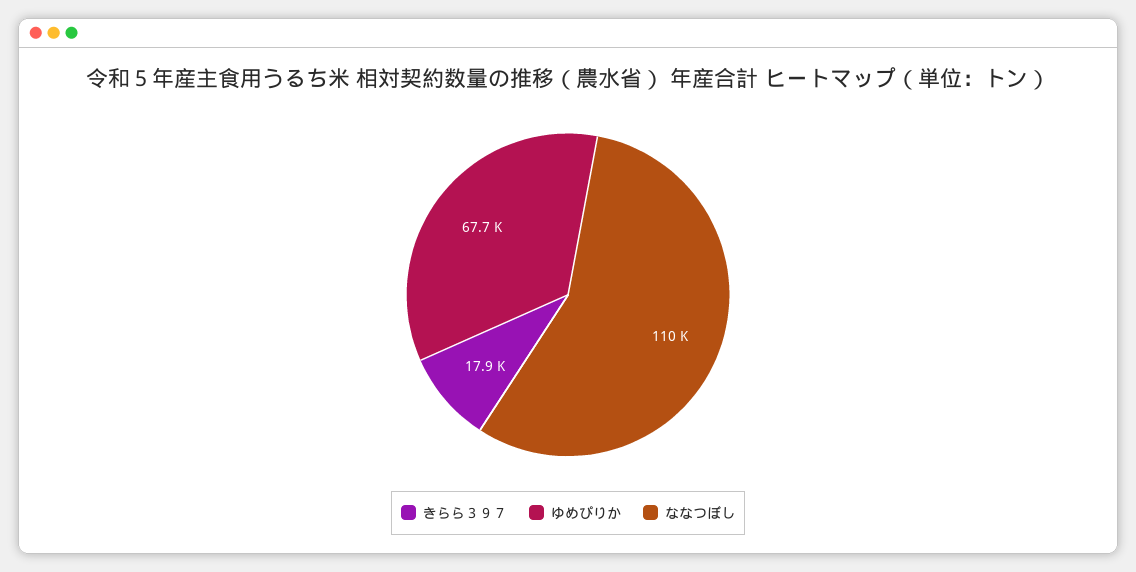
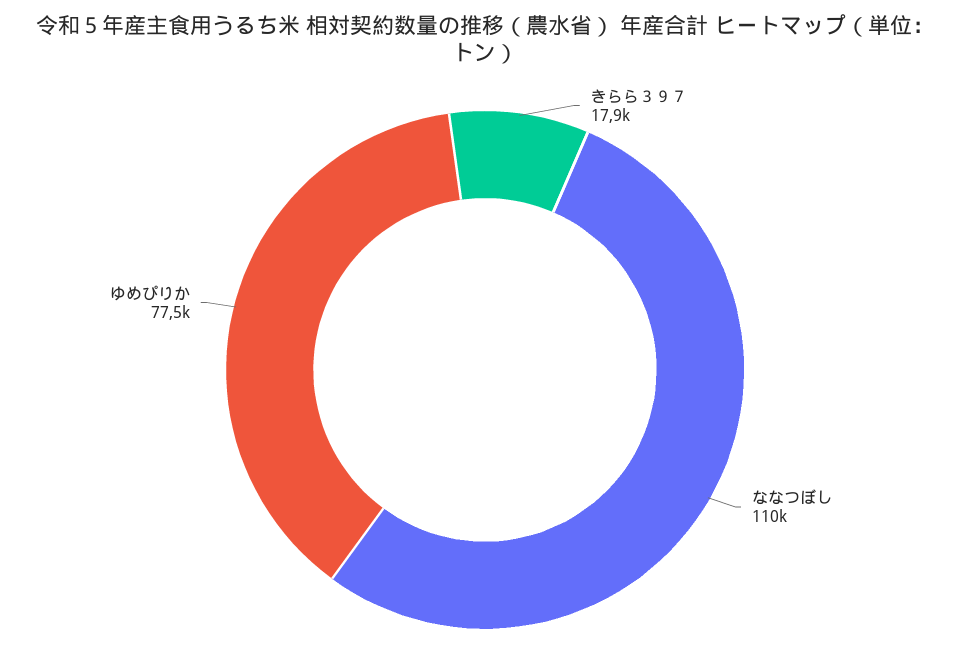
ゆめぴりか: 67700 -> 77500

